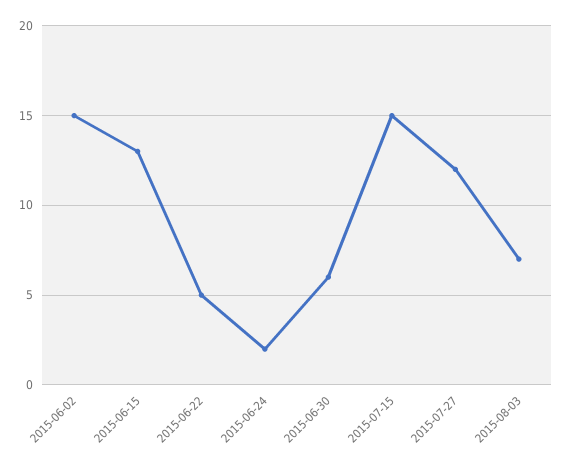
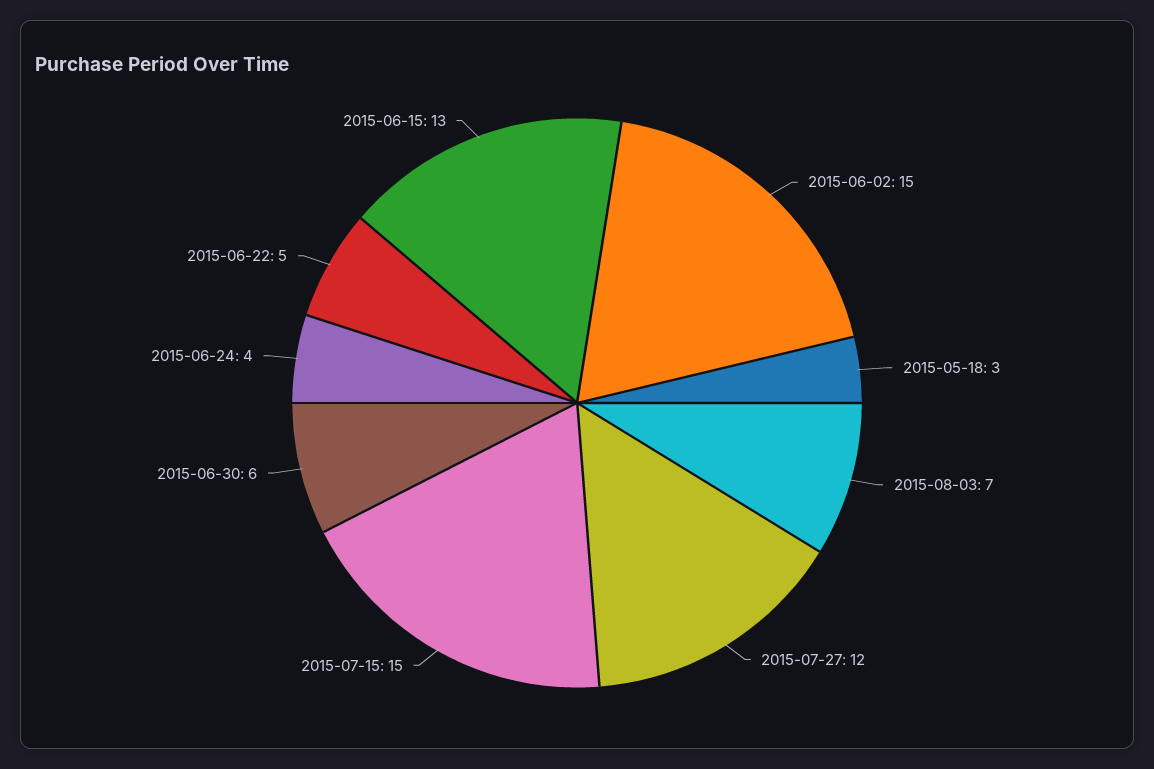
2015-06-24: 2 -> 4
2015-05-18: none -> 3

